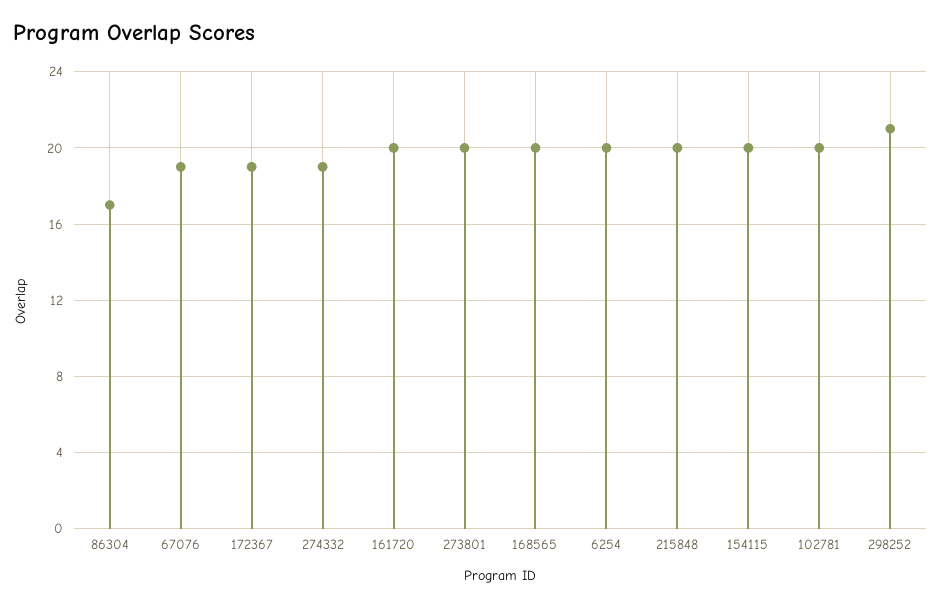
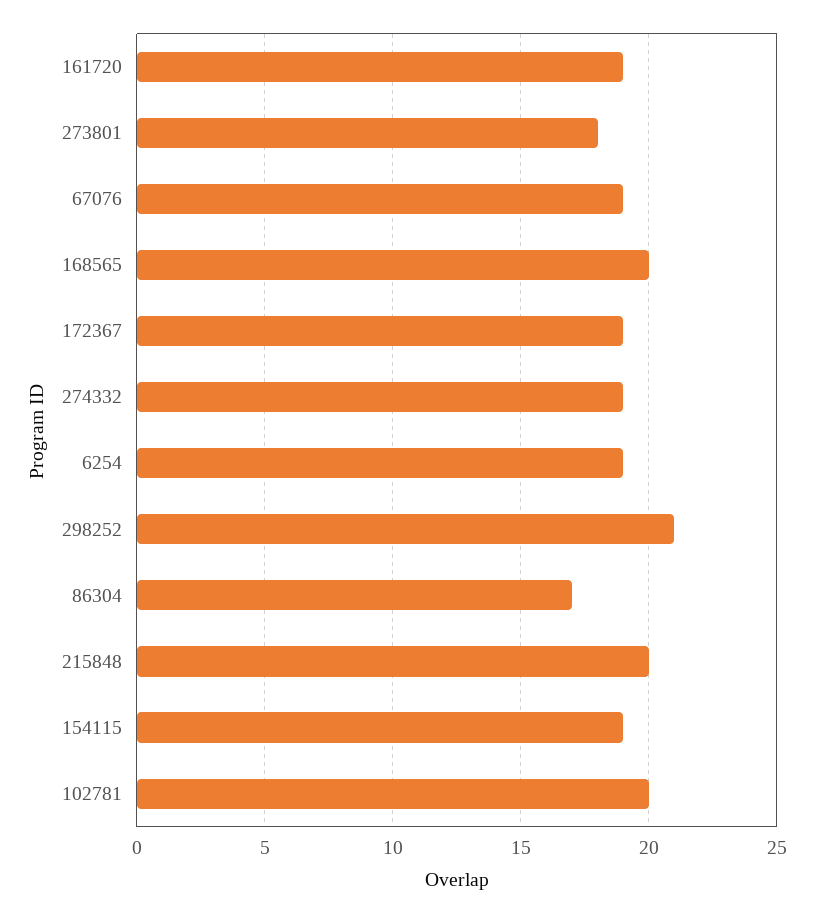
161720: 20 -> 19
273801: 20 -> 18
6254: 20 -> 19
154115: 20 -> 19

